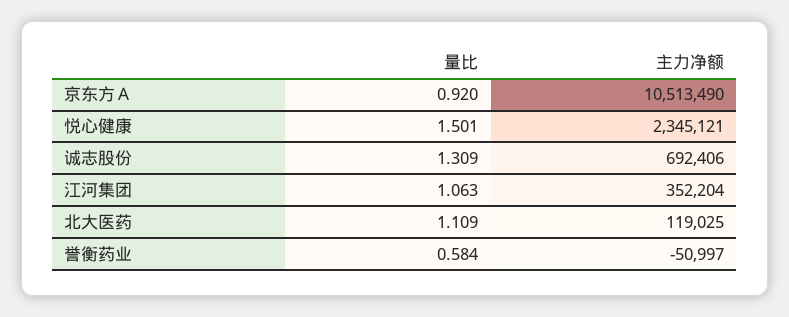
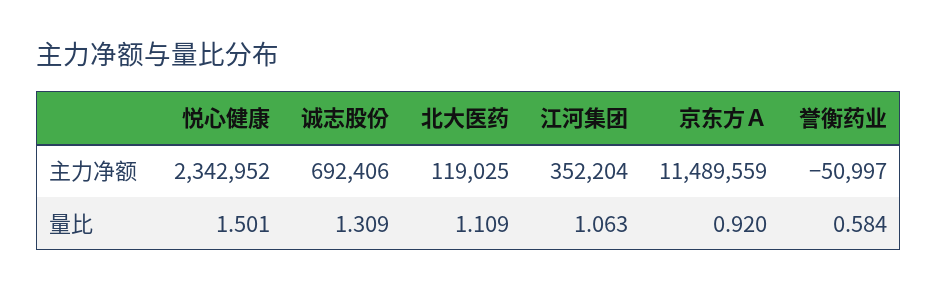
主力净额, 京东方Ａ: 10513490 -> 11489559
主力净额, 悦心健康: 2345121 -> 2342952

